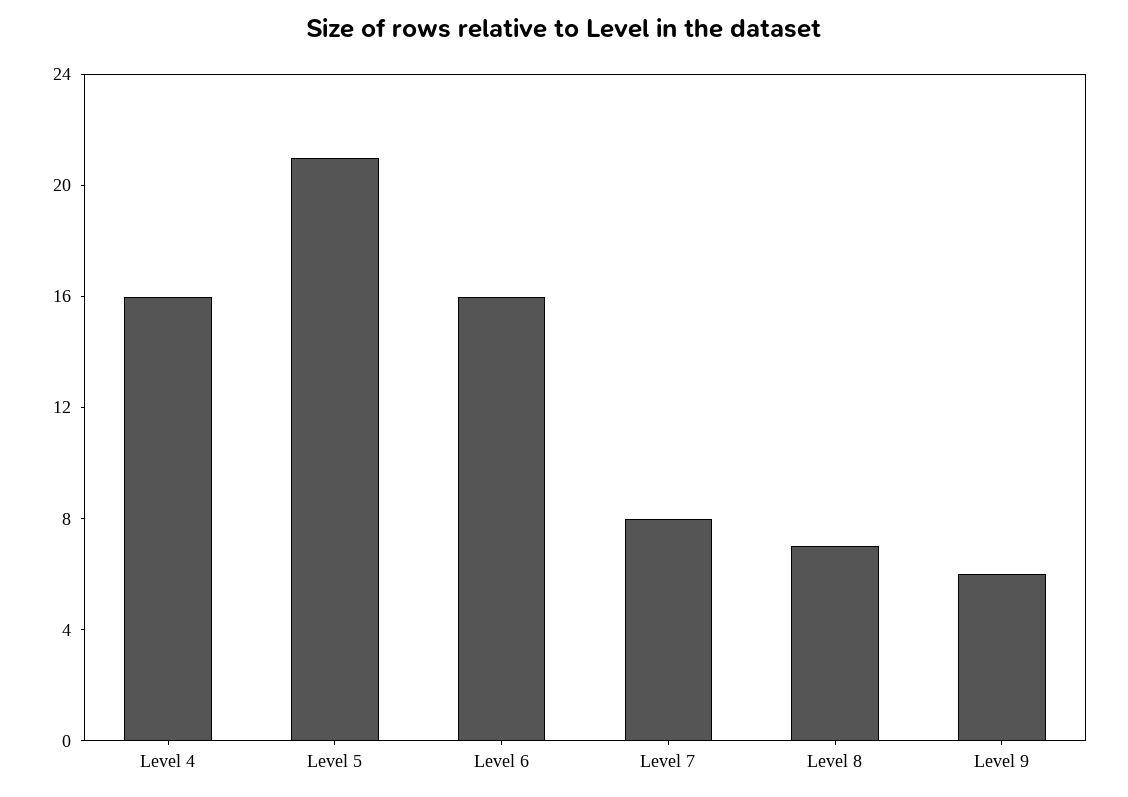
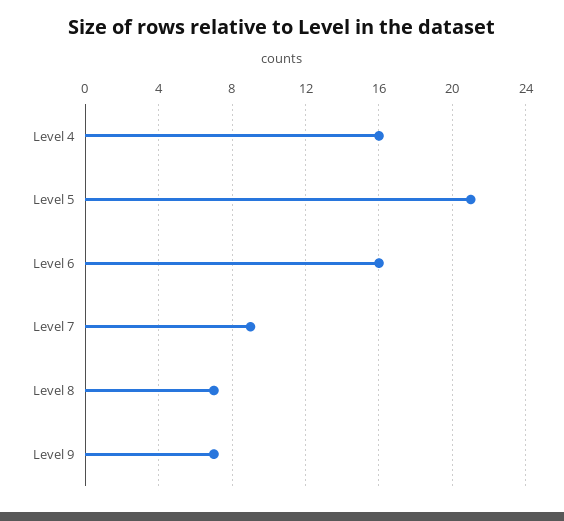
Level 7: 8 -> 9
Level 9: 6 -> 7

